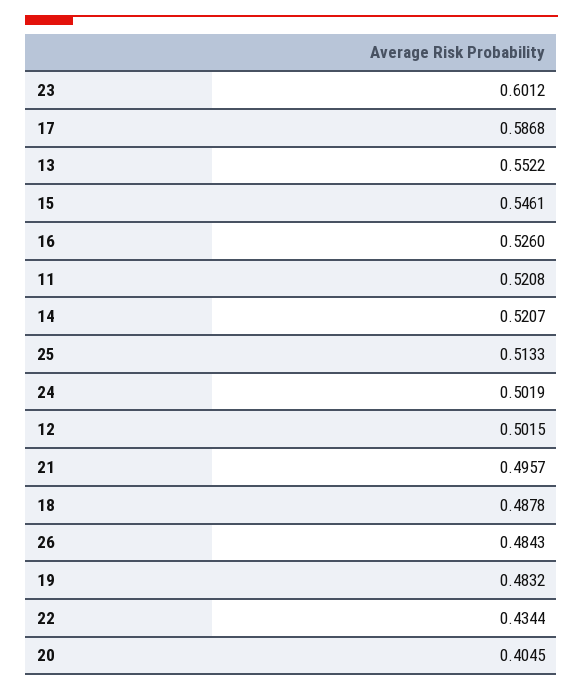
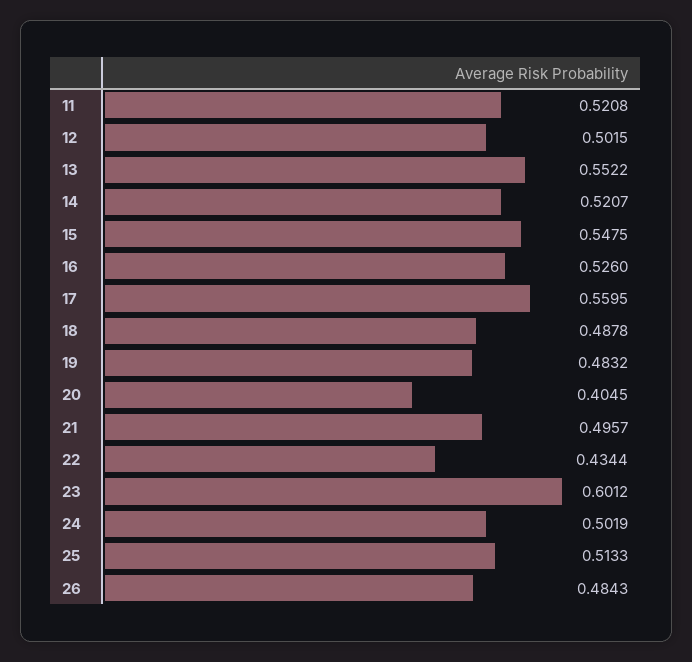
17: 0.5868 -> 0.5595
15: 0.5461 -> 0.5475

